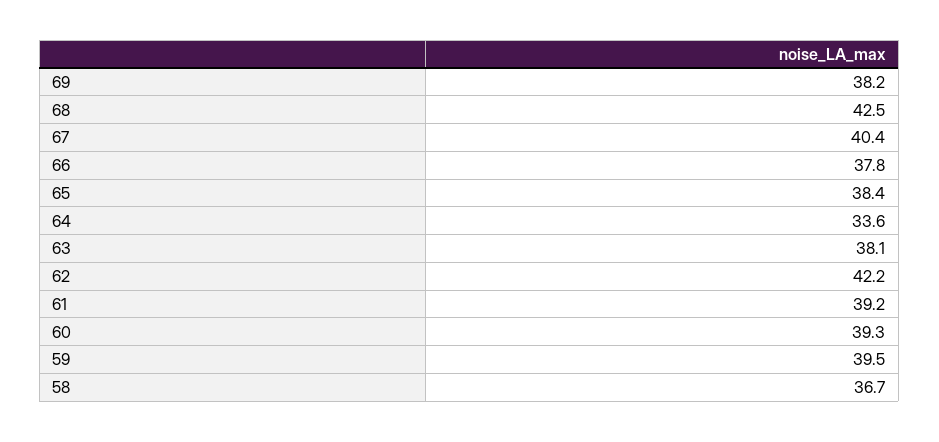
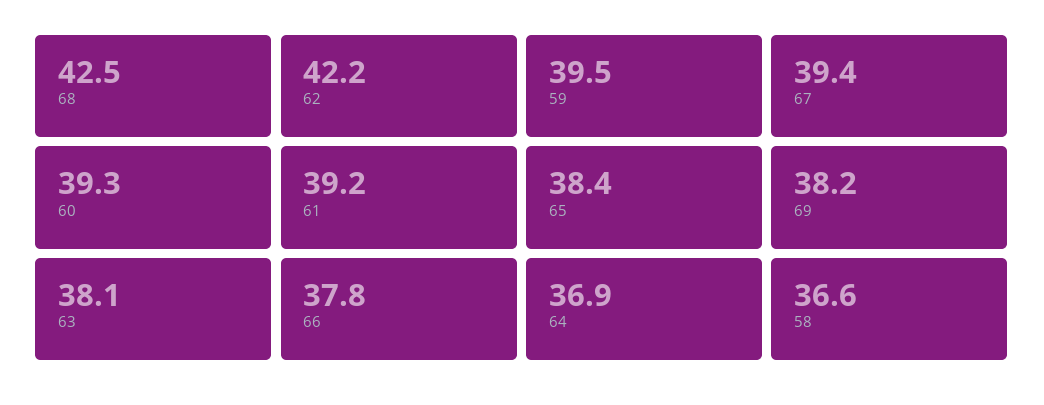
67: 40.4 -> 39.4
64: 33.6 -> 36.9
58: 36.7 -> 36.6

